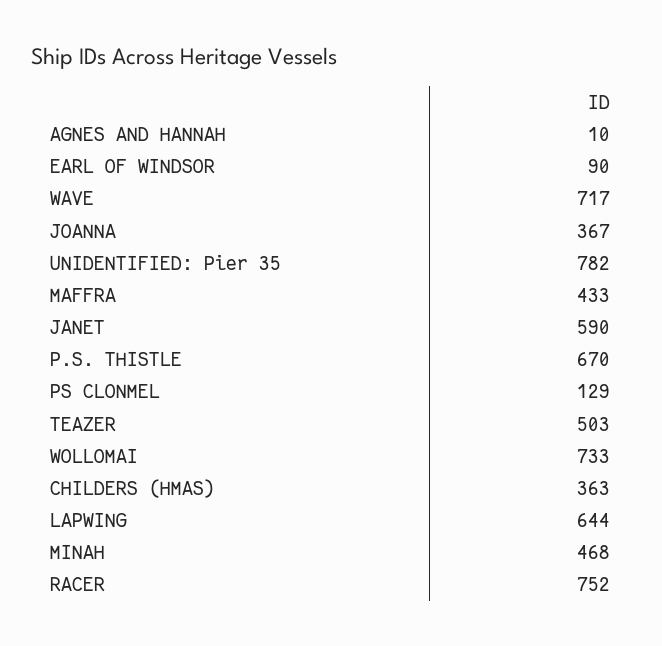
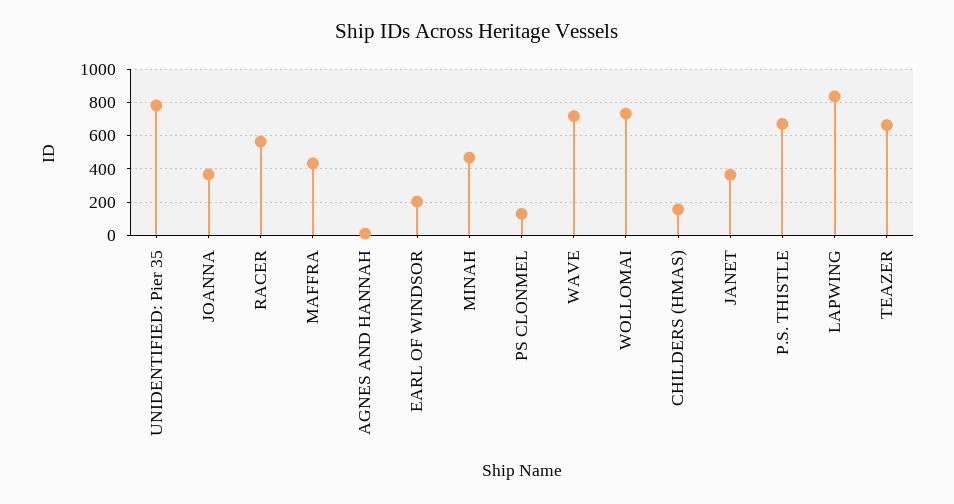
EARL OF WINDSOR: 90 -> 200
JANET: 590 -> 350
TEAZER: 503 -> 650
CHILDERS (HMAS): 363 -> 150
LAPWING: 644 -> 850
RACER: 752 -> 550

